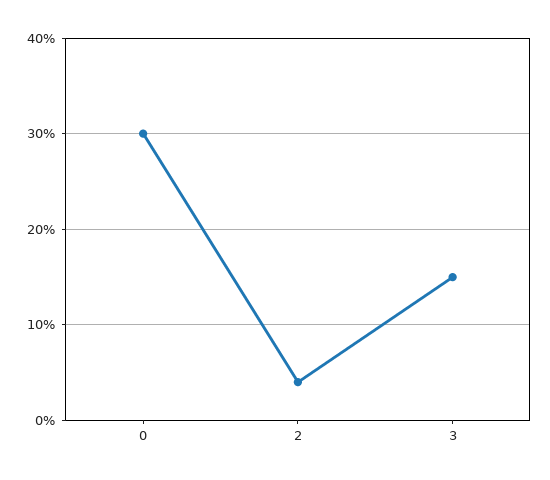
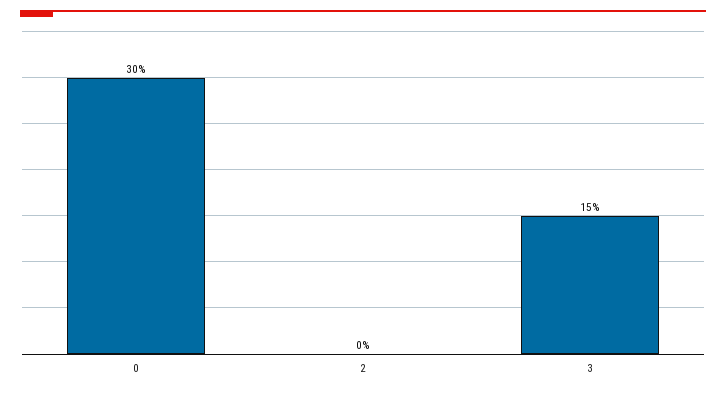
2: 4 -> 0

